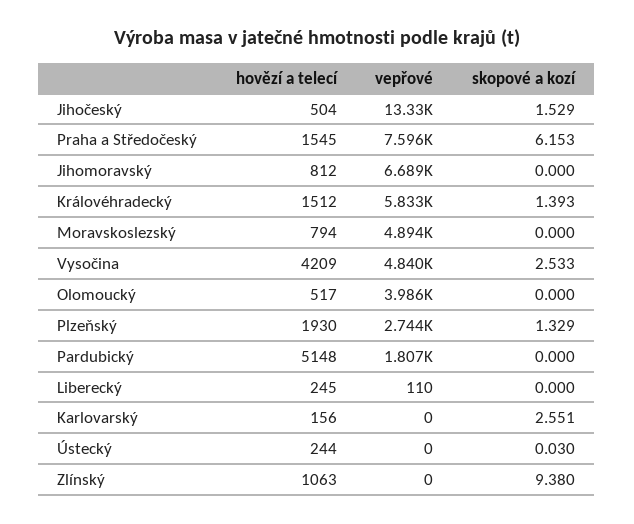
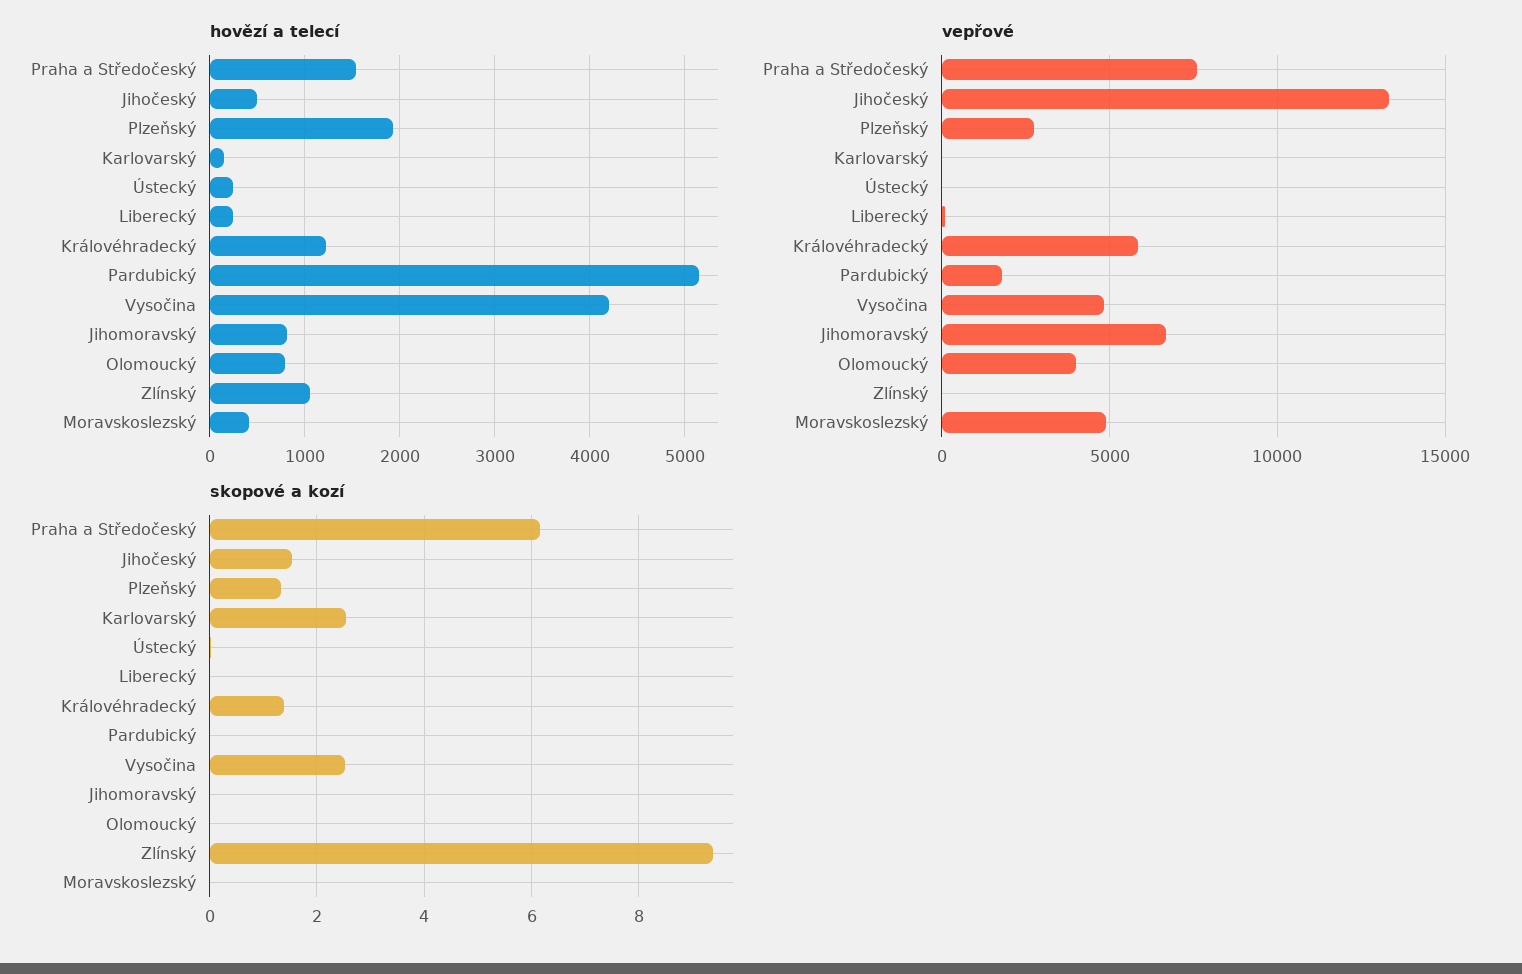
hovězí a telecí, Královéhradecký: 1512 -> 1200
hovězí a telecí, Moravskoslezský: 794 -> 400
hovězí a telecí, Olomoucký: 517 -> 800

